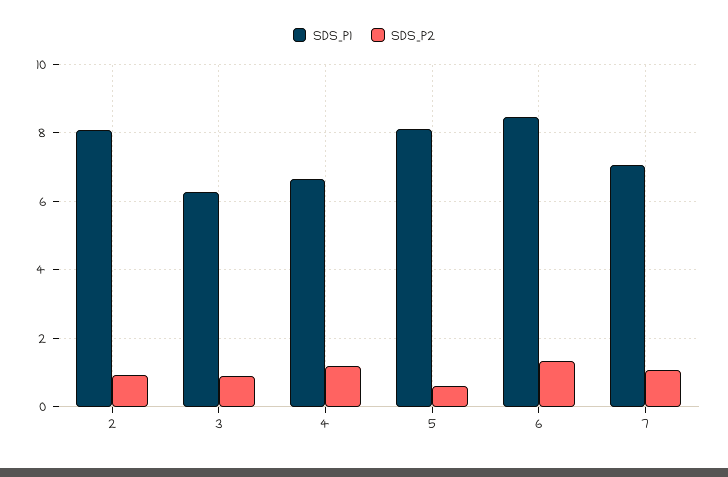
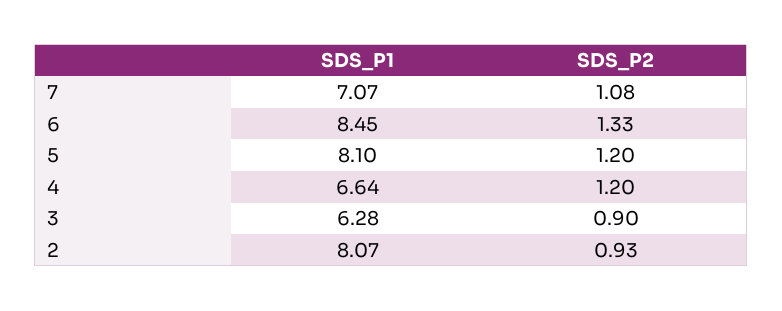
SDS_P2, 5: 0.6 -> 1.2

